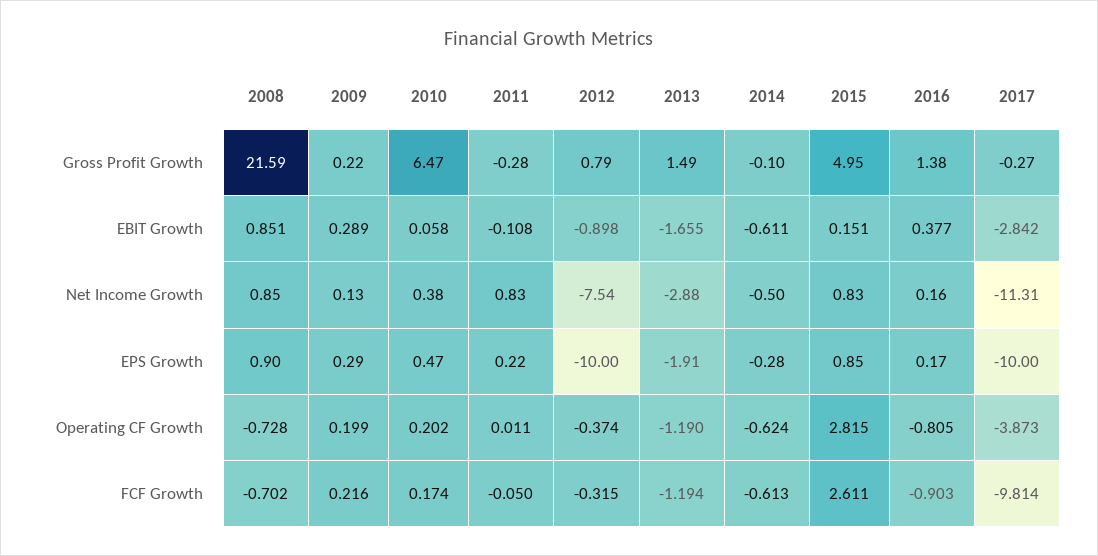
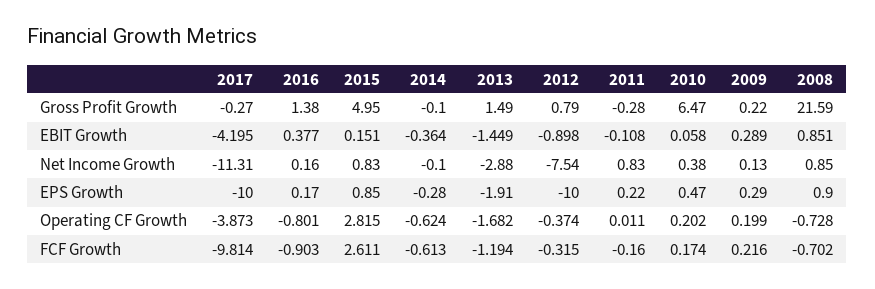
2013, EBIT Growth: -1.655 -> -1.449
2014, EBIT Growth: -0.611 -> -0.364
2017, EBIT Growth: -2.842 -> -4.195
2014, Net Income Growth: -0.5 -> -0.1
2013, Operating CF Growth: -1.19 -> -1.682
2016, Operating CF Growth: -0.805 -> -0.801
2011, FCF Growth: -0.05 -> -0.16

